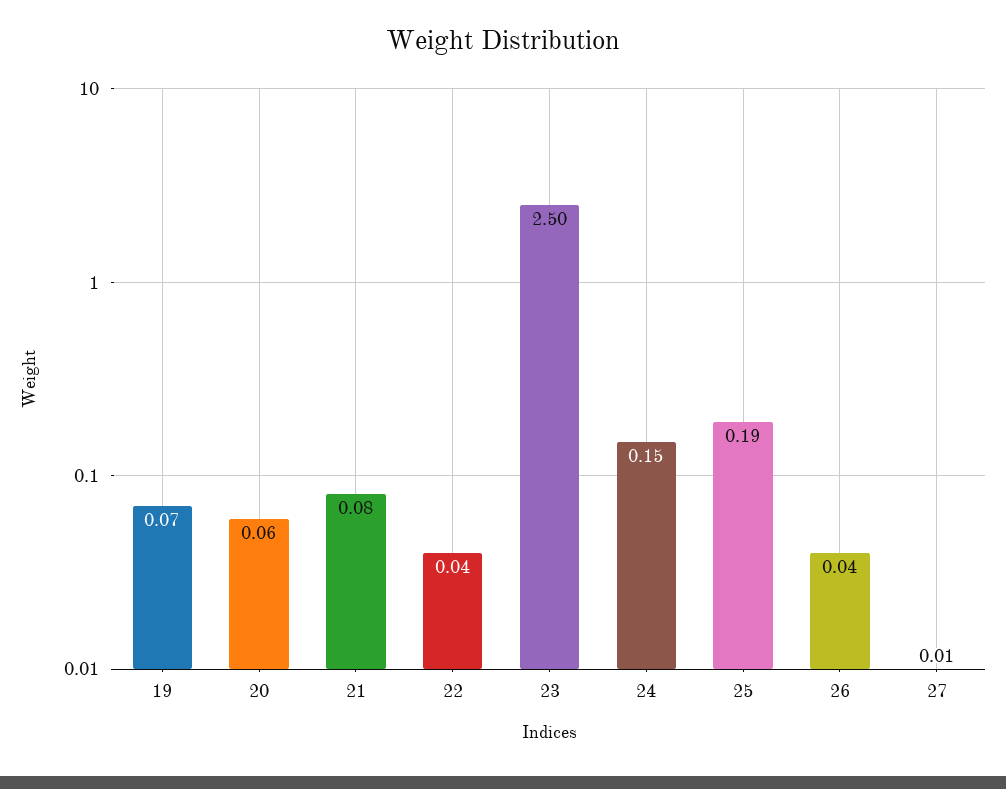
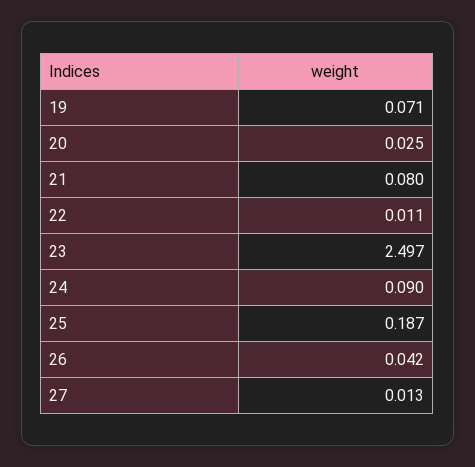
20: 0.06 -> 0.025
22: 0.04 -> 0.011
24: 0.15 -> 0.09

